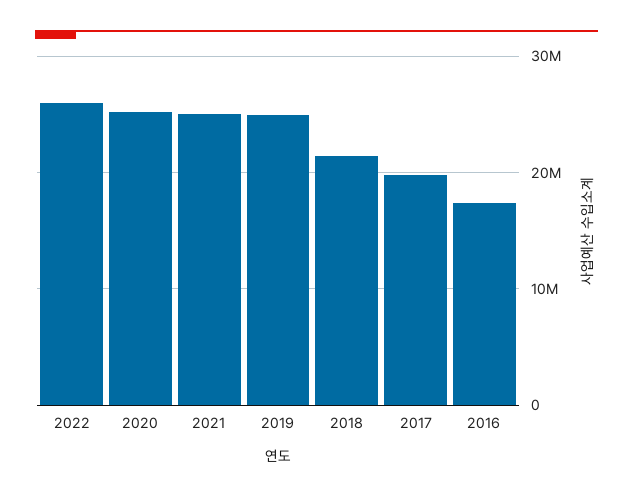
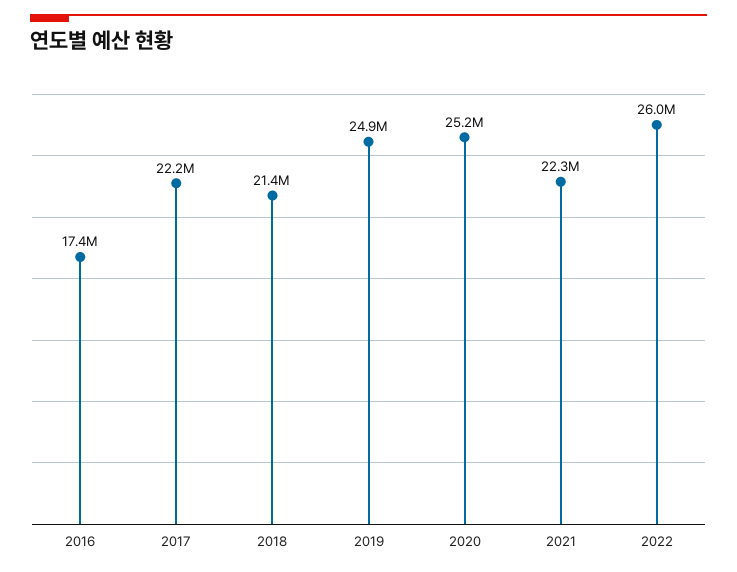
2021: 25000000 -> 22300000
2017: 20000000 -> 22200000

